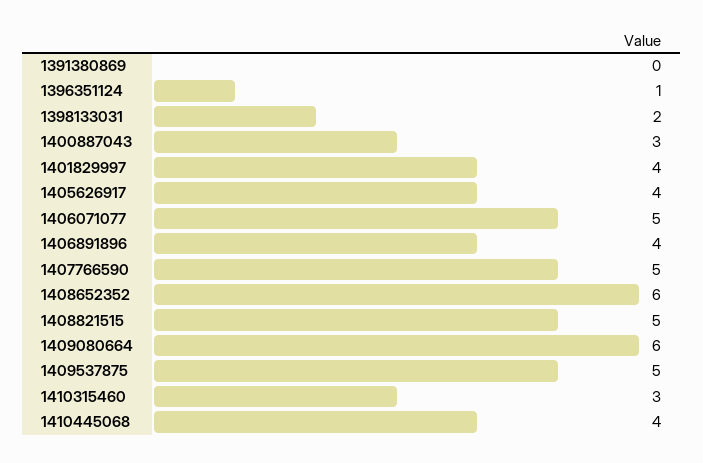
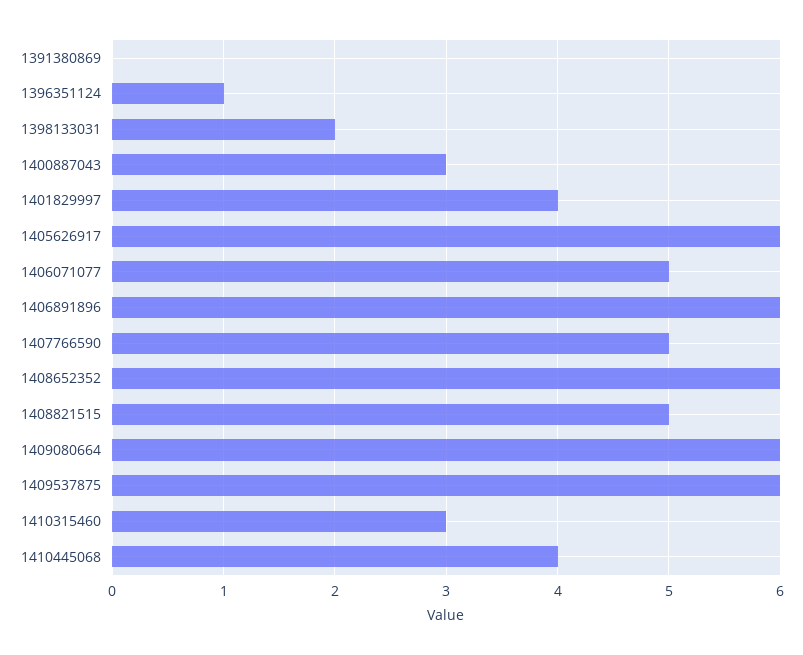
1405626917: 4 -> 6
1406891896: 4 -> 6
1409537875: 5 -> 6

